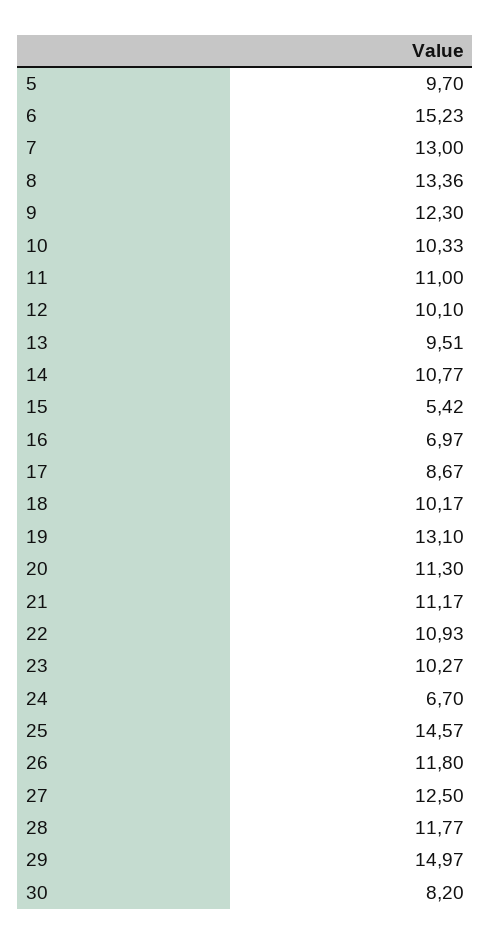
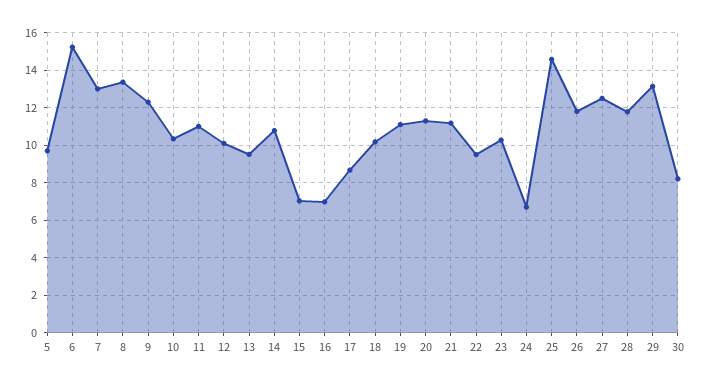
15: 5.42 -> 7
19: 13.1 -> 11
22: 10.93 -> 9.5
29: 14.97 -> 13

